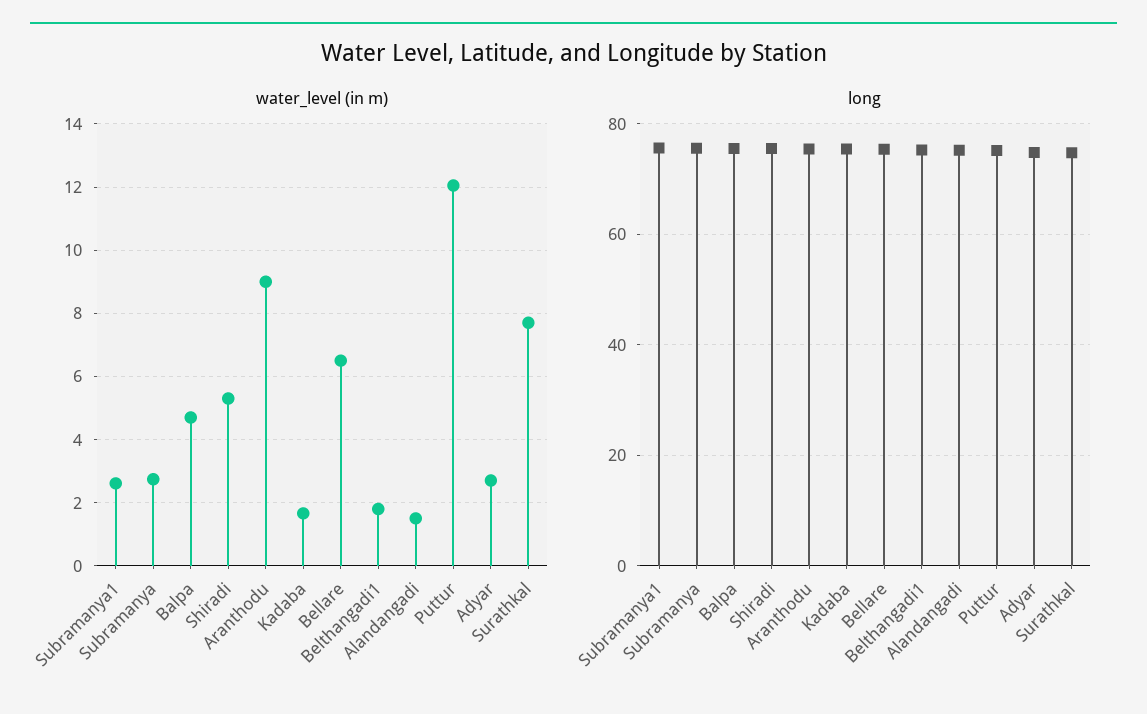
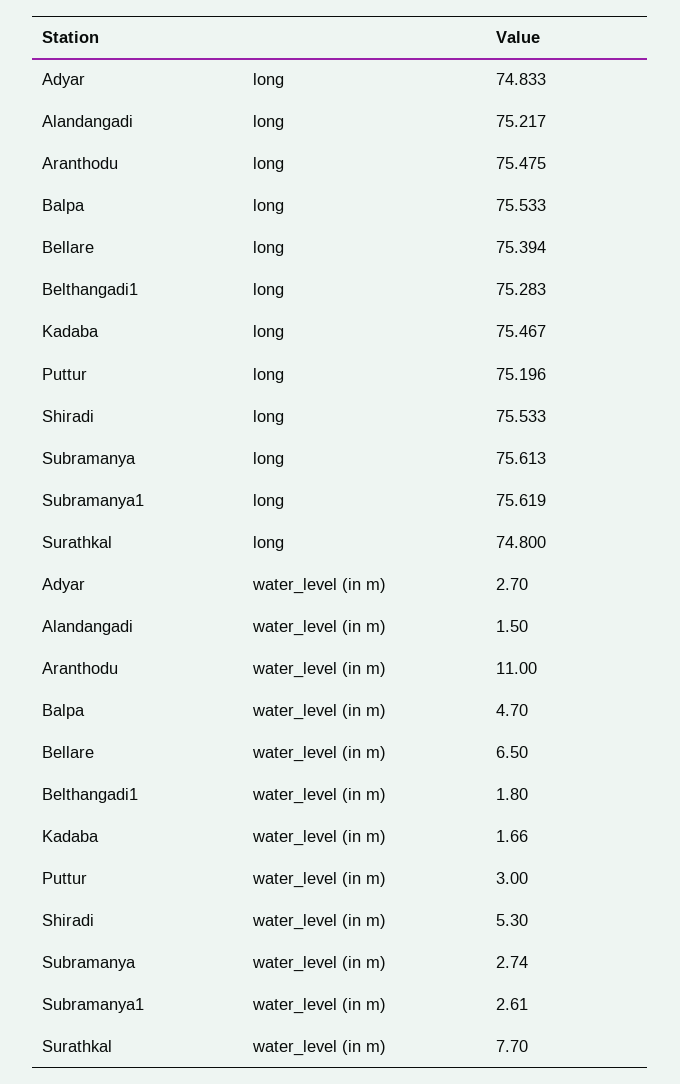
water_level (in m), Aranthodu: 9 -> 11
water_level (in m), Puttur: 12 -> 3

